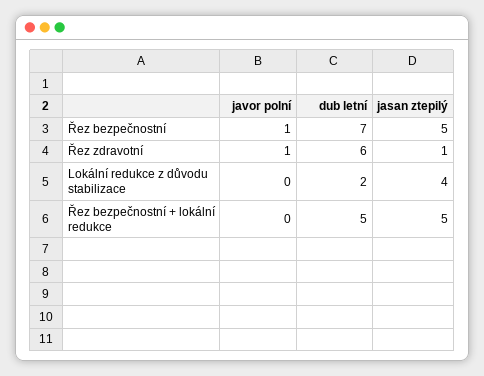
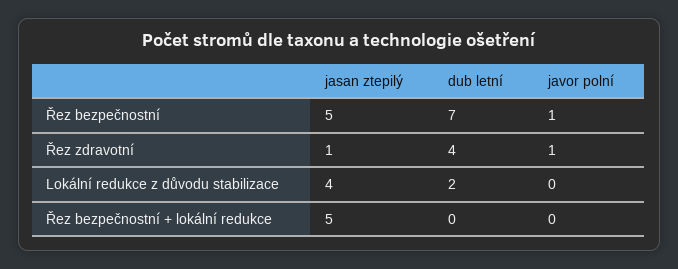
dub letní, Řez zdravotní: 6 -> 4
dub letní, Řez bezpečnostní + lokální redukce: 5 -> 0

